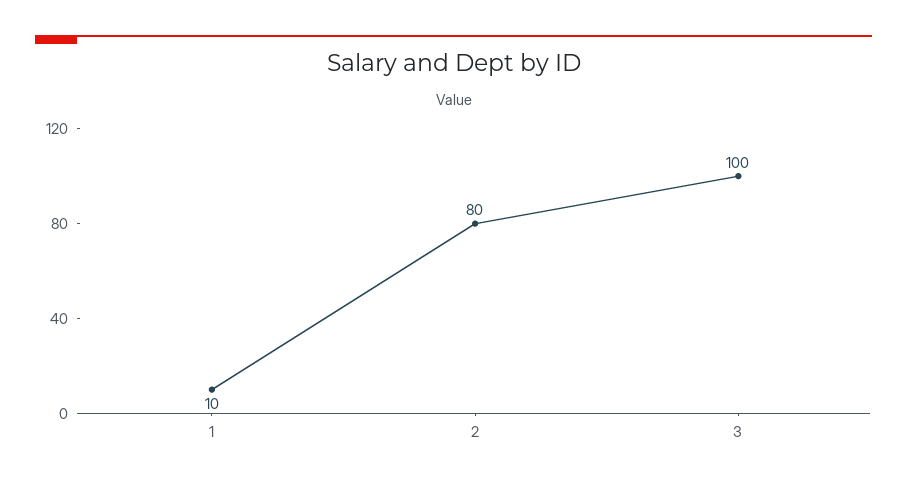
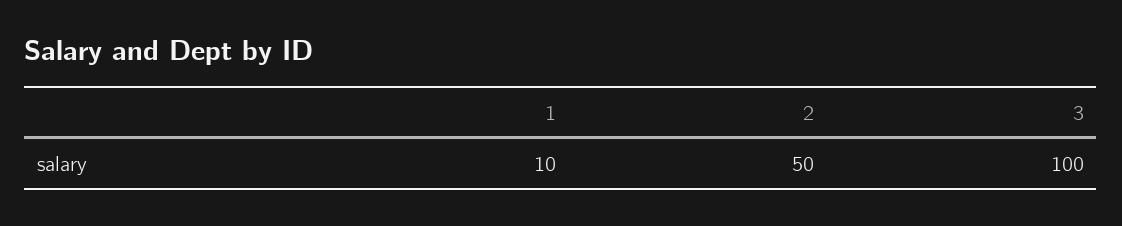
2: 80 -> 50

